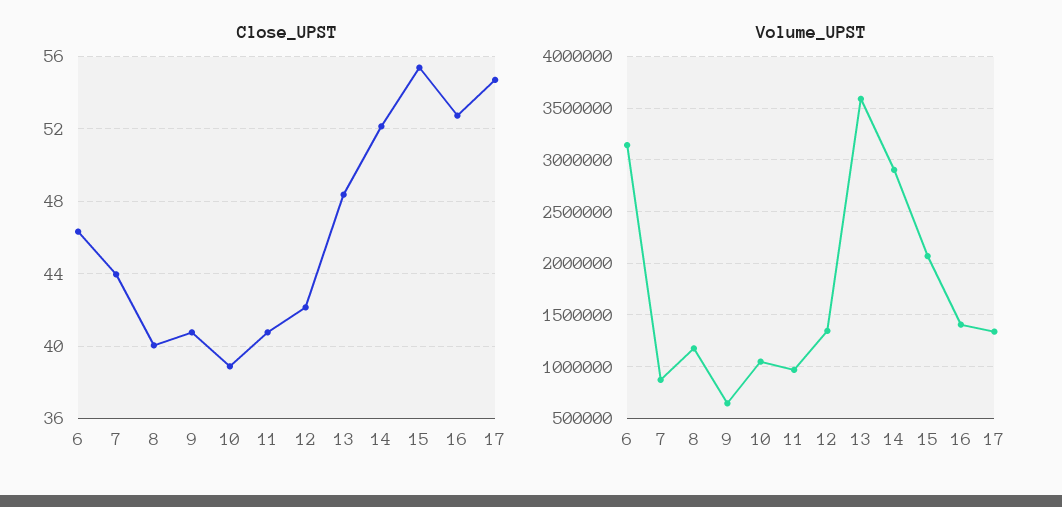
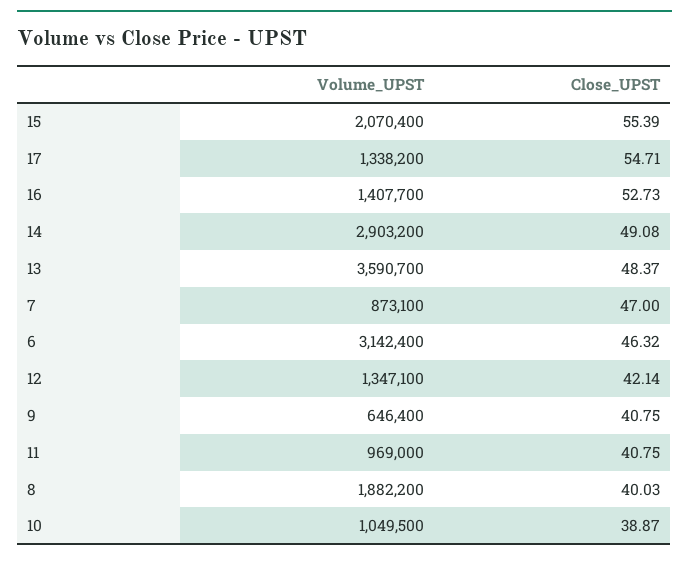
Close_UPST, 7: 44 -> 47
Close_UPST, 14: 52 -> 49.08
Volume_UPST, 8: 1200000 -> 1882200

